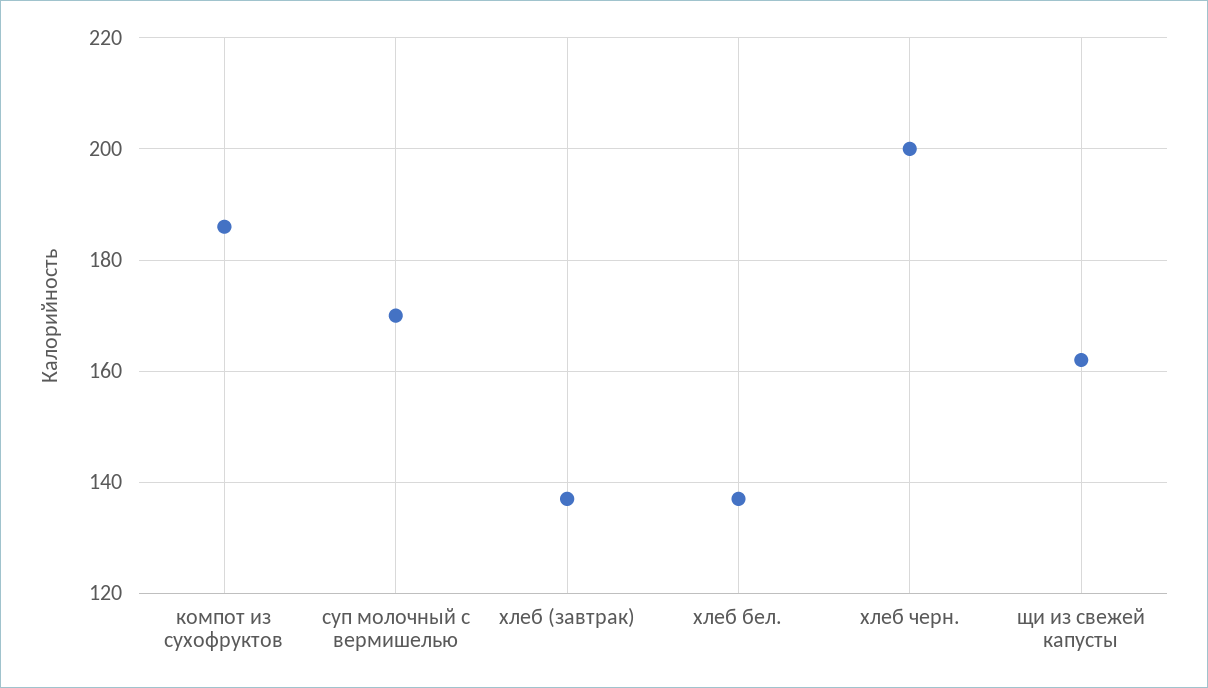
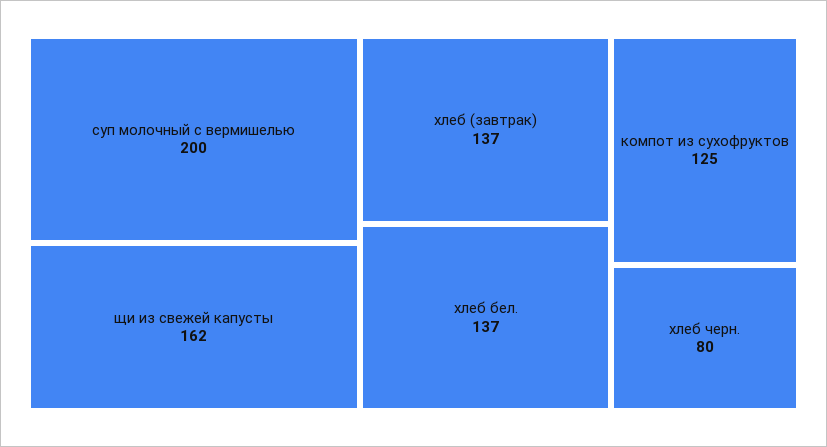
компот из сухофруктов: 185 -> 125
суп молочный с вермишелью: 170 -> 200
хлеб черн.: 200 -> 80

